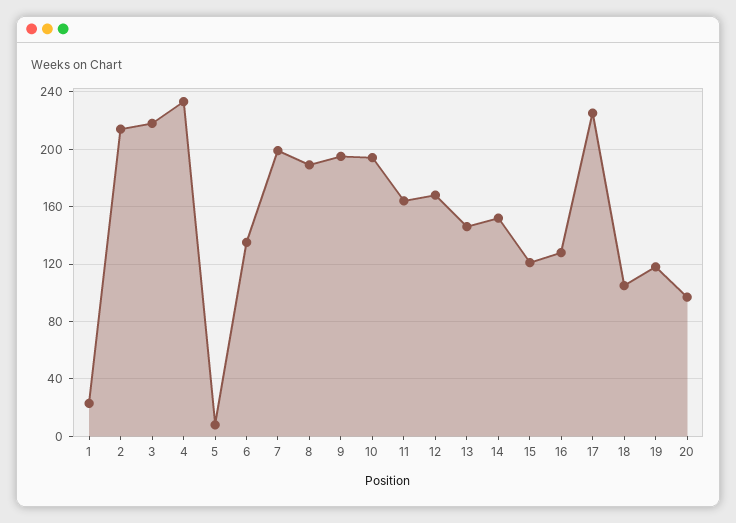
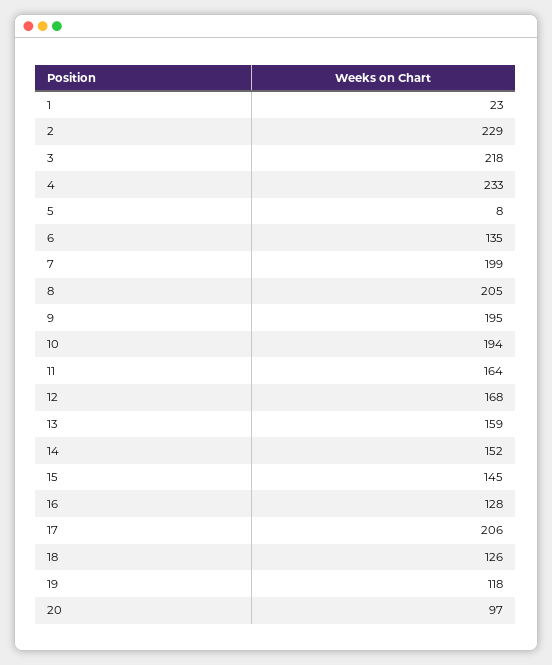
2: 215 -> 229
8: 190 -> 205
13: 145 -> 159
15: 120 -> 145
17: 225 -> 206
18: 105 -> 126

